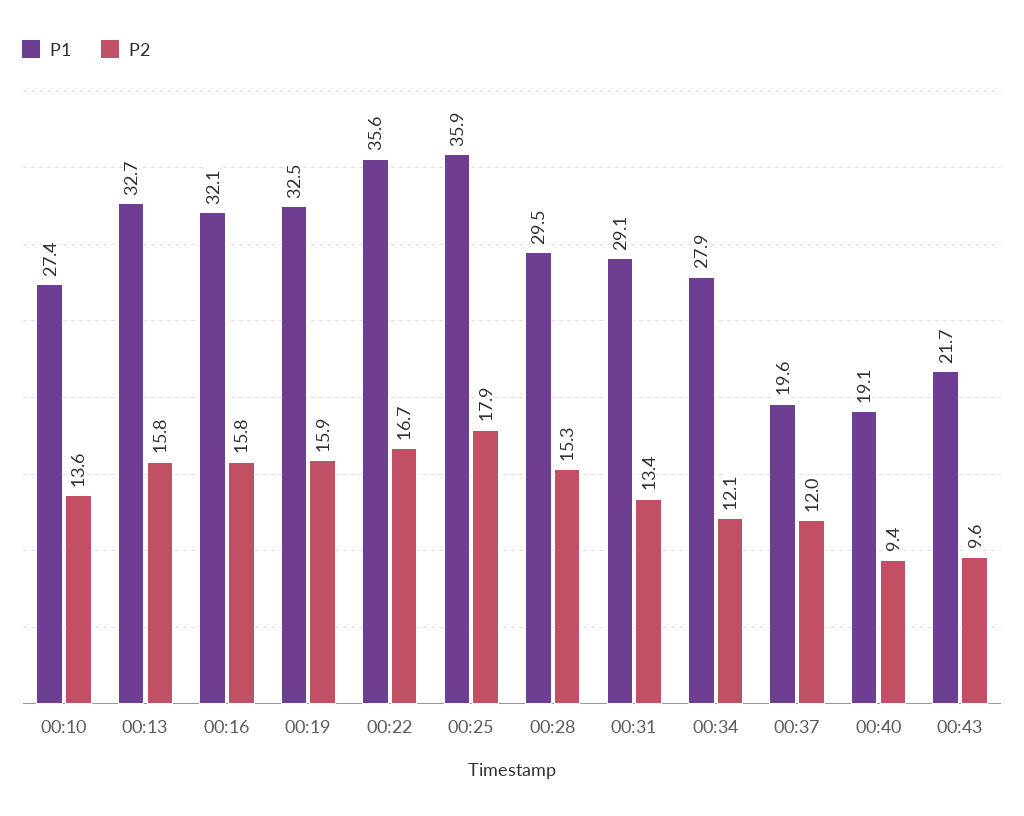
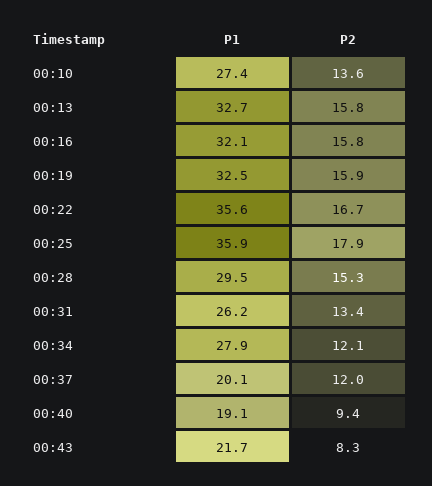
P1, 00:31: 29.1 -> 26.2
P1, 00:37: 19.6 -> 20.1
P2, 00:43: 9.6 -> 8.3

